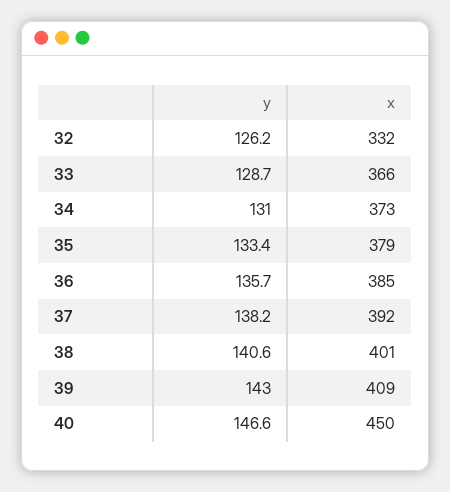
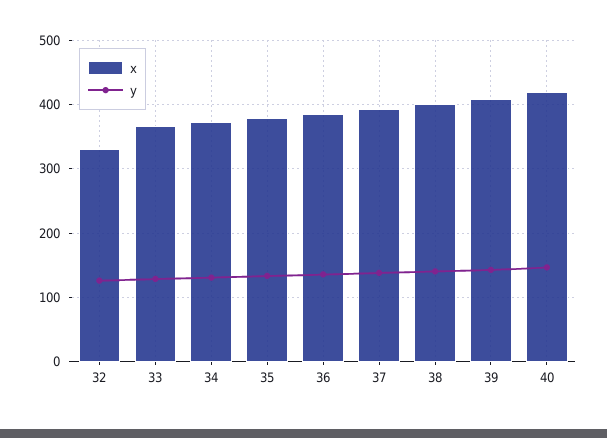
x, 40: 450 -> 420

